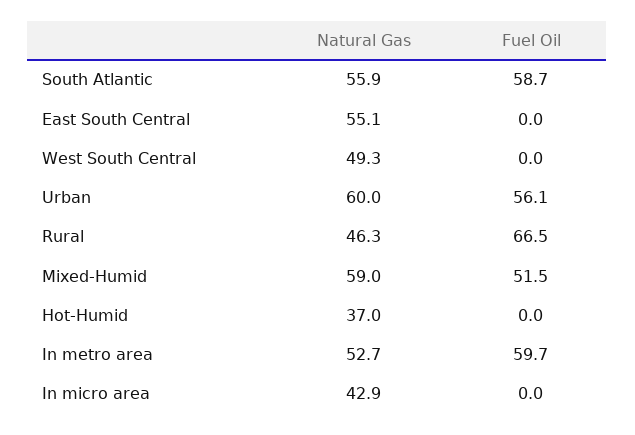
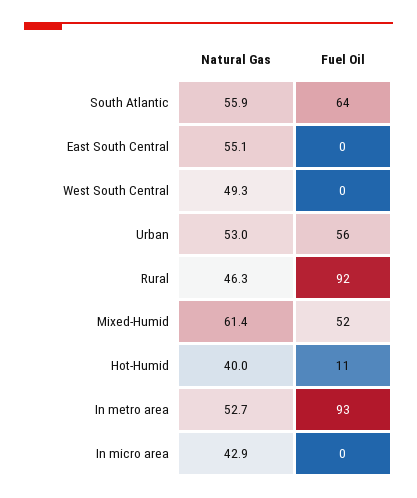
Fuel Oil, South Atlantic: 58.7 -> 64
Natural Gas, Urban: 60 -> 53
Fuel Oil, Rural: 66.5 -> 92
Natural Gas, Mixed-Humid: 59 -> 61.4
Natural Gas, Hot-Humid: 37 -> 40
Fuel Oil, Hot-Humid: 0 -> 11
Fuel Oil, In metro area: 59.7 -> 93

